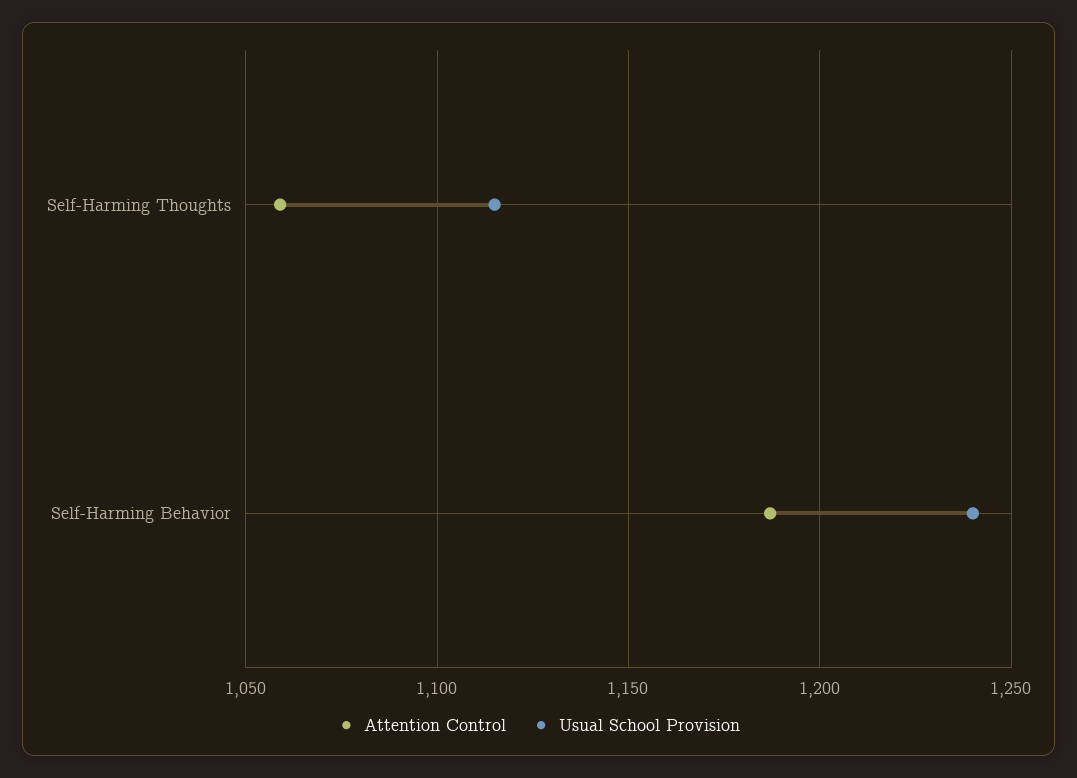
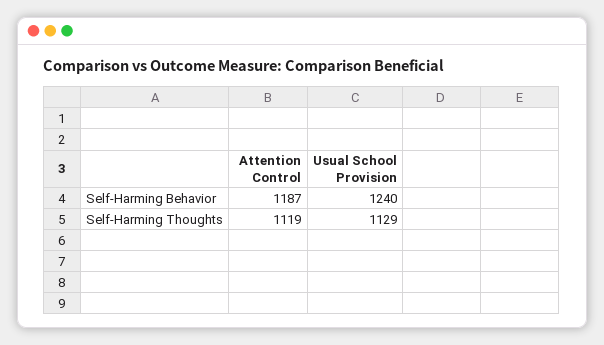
Attention Control, Self-Harming Thoughts: 1060 -> 1119
Usual School Provision, Self-Harming Thoughts: 1115 -> 1129

